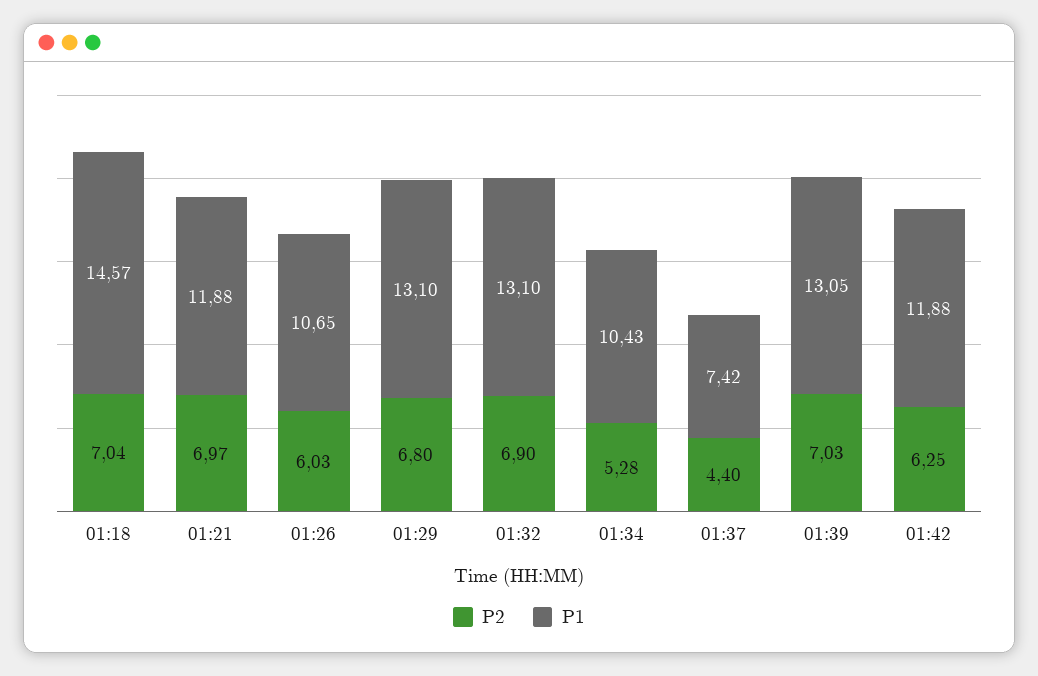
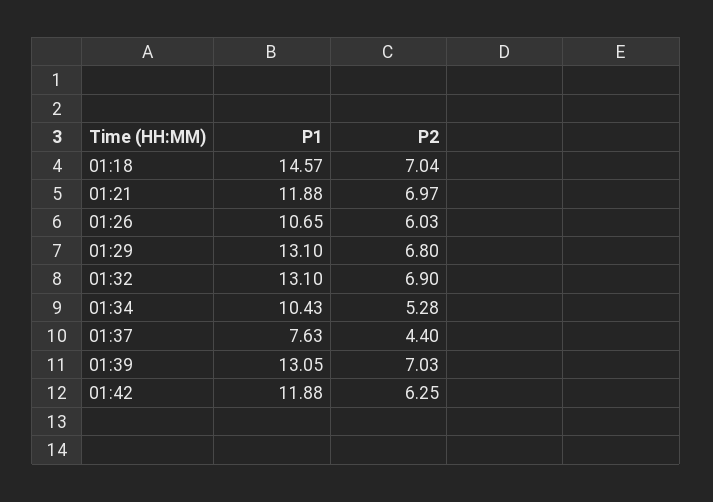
P1, 01:37: 7.42 -> 7.63

